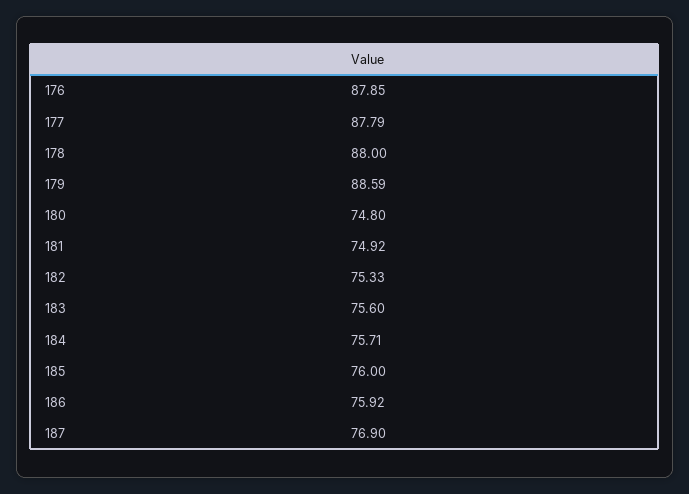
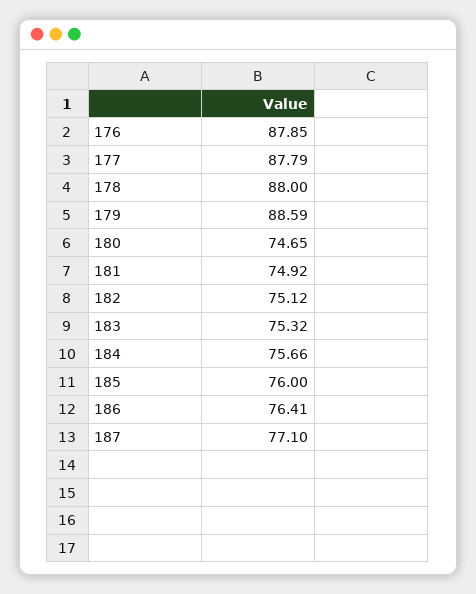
180: 74.8 -> 74.65
182: 75.33 -> 75.12
183: 75.6 -> 75.32
184: 75.71 -> 75.66
186: 75.92 -> 76.41
187: 76.9 -> 77.1

